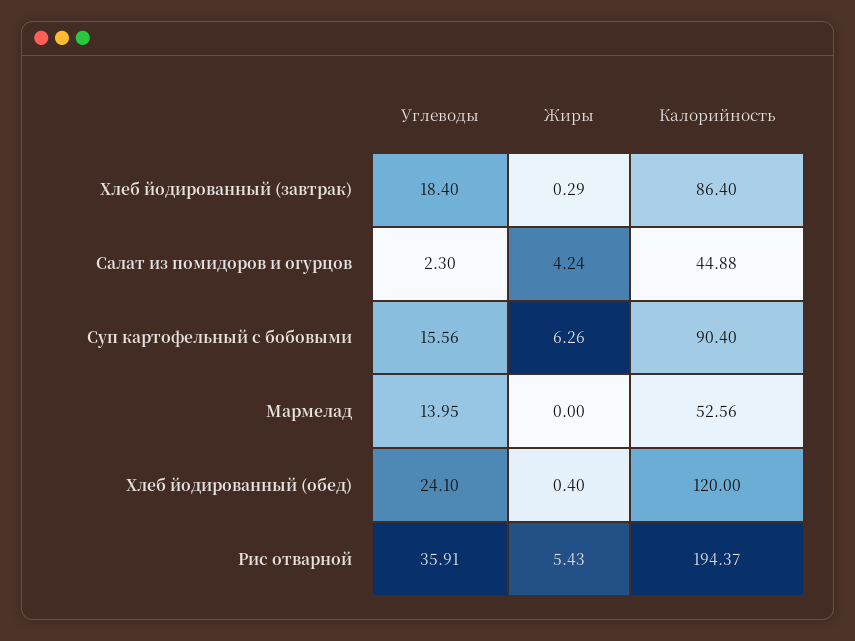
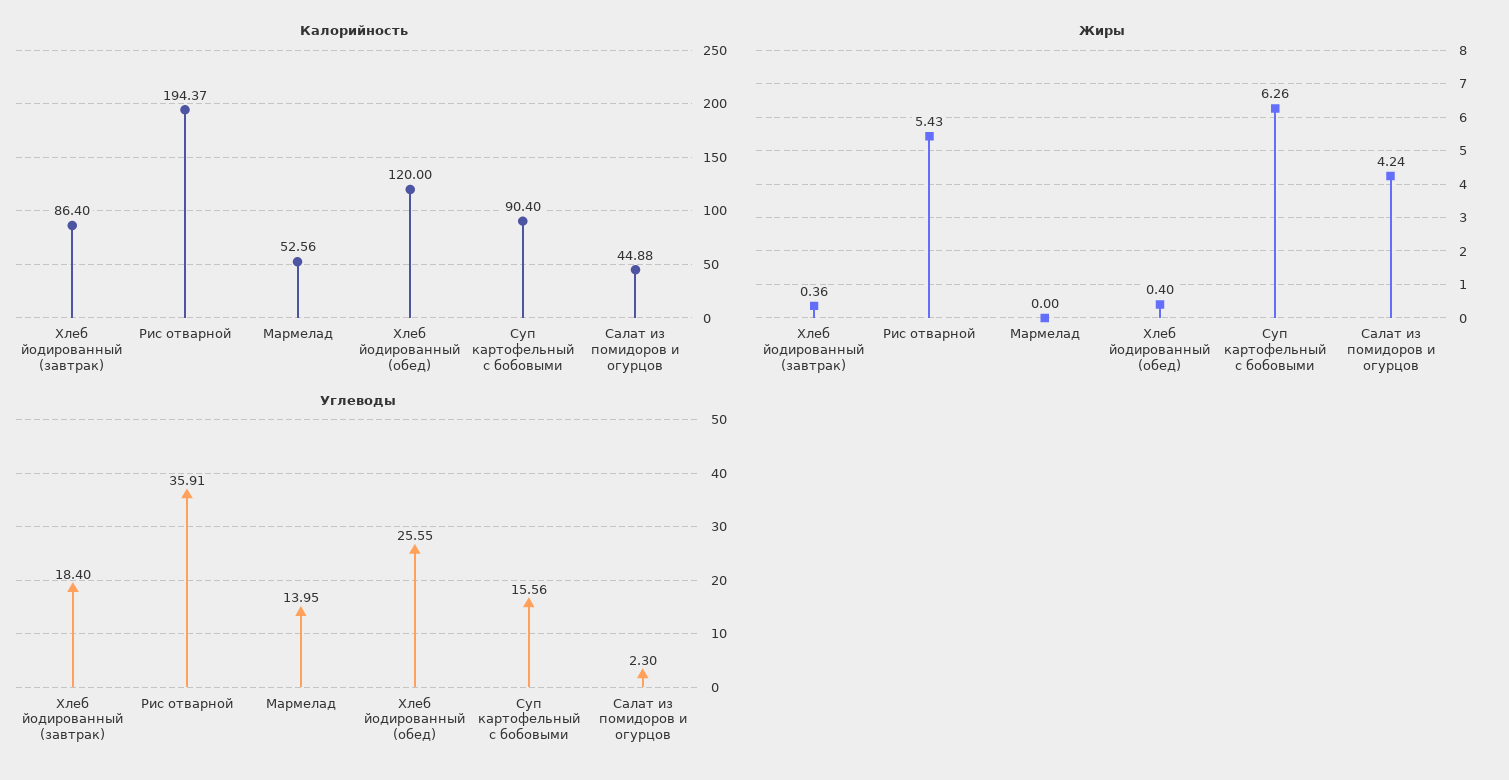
Жиры, Хлеб йодированный (завтрак): 0.29 -> 0.36
Углеводы, Хлеб йодированный (обед): 24.1 -> 25.55

